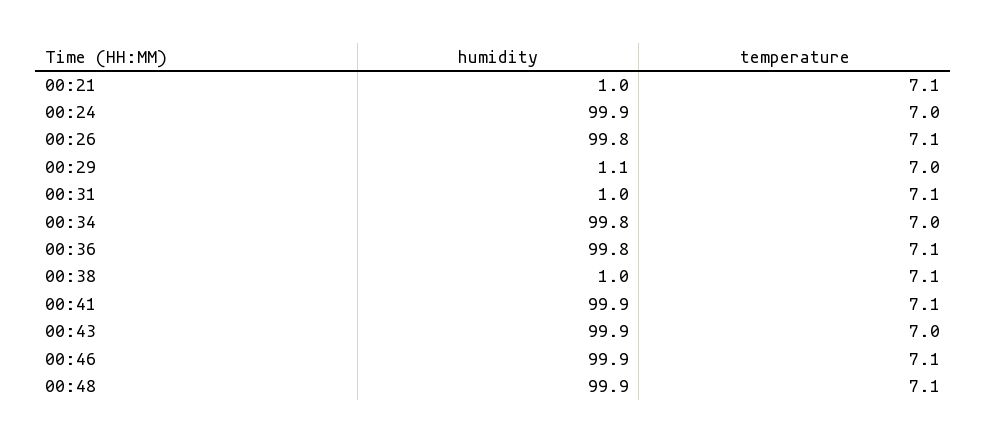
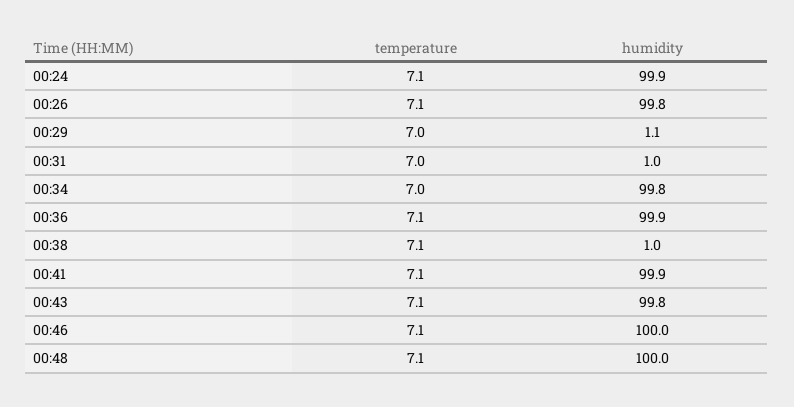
humidity, 00:21: 1 -> none
temperature, 00:21: 7.1 -> none
temperature, 00:24: 7 -> 7.1
temperature, 00:31: 7.1 -> 7
humidity, 00:36: 99.8 -> 99.9
humidity, 00:43: 99.9 -> 99.8
temperature, 00:43: 7 -> 7.1
humidity, 00:46: 99.9 -> 100
humidity, 00:48: 99.9 -> 100

